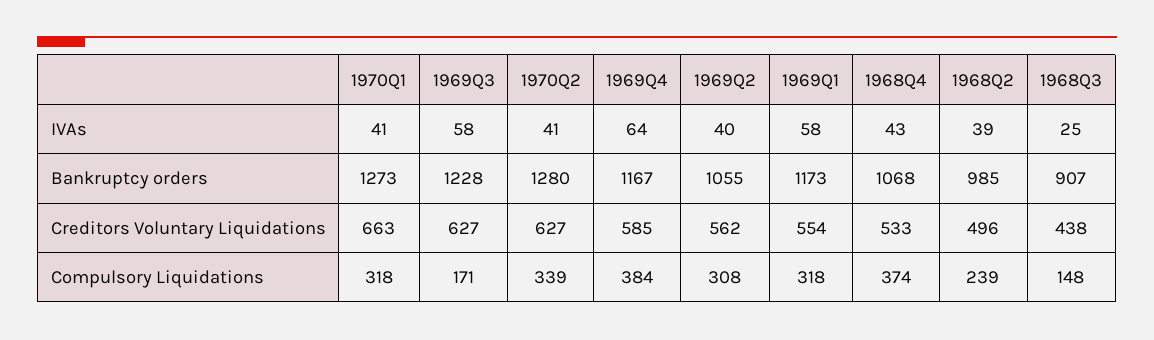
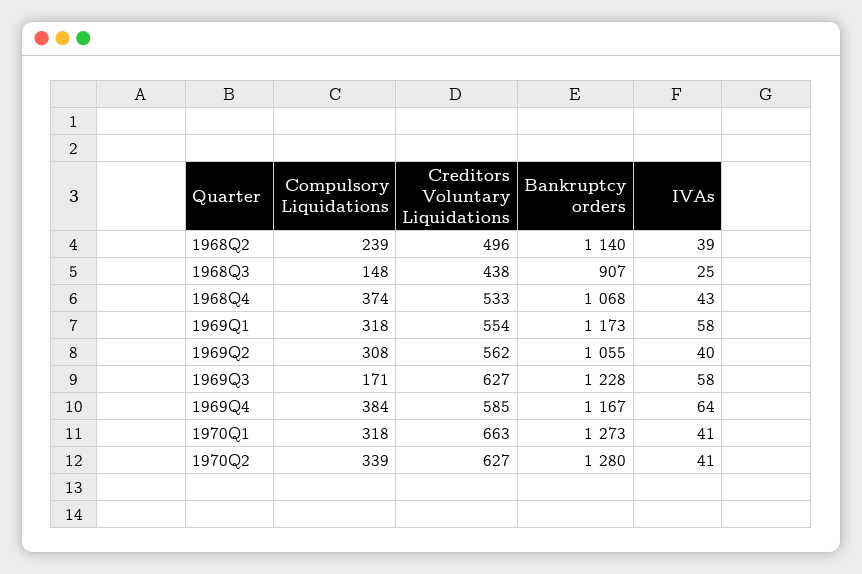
1968Q2, Bankruptcy orders: 985 -> 1140

